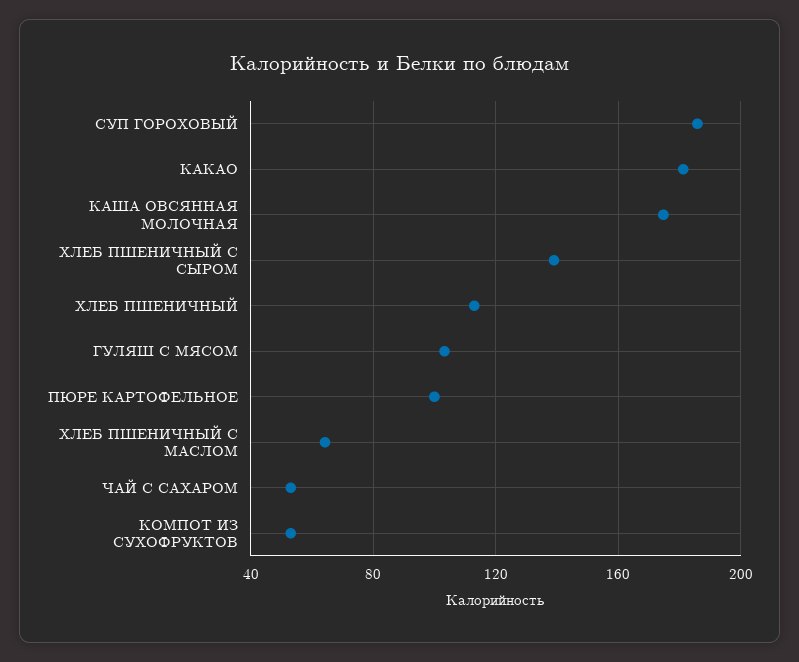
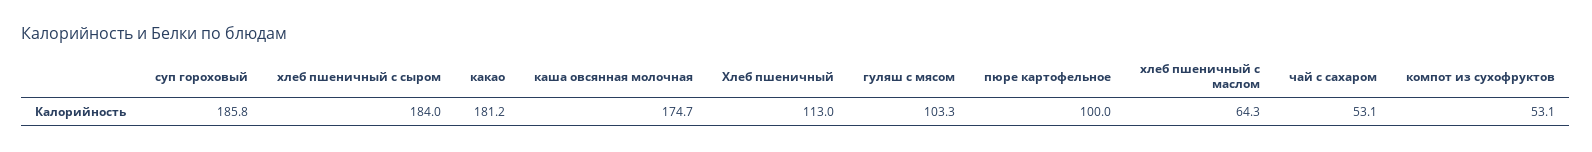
ХЛЕБ ПШЕНИЧНЫЙ С СЫРОМ: 140 -> 184

